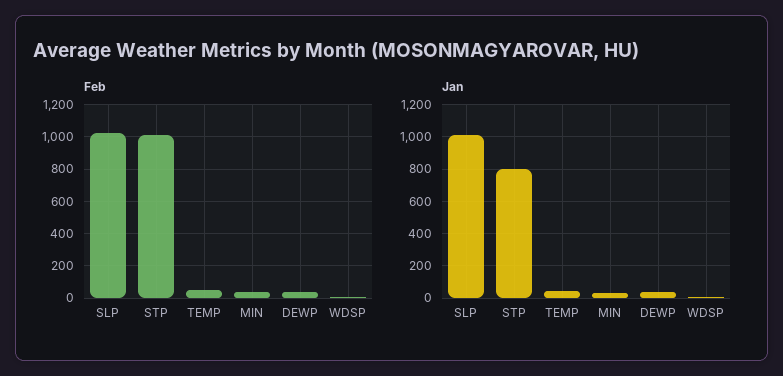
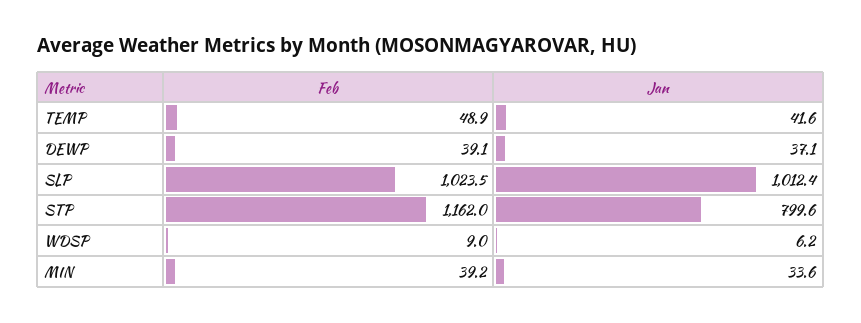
Feb, STP: 1000 -> 1162

